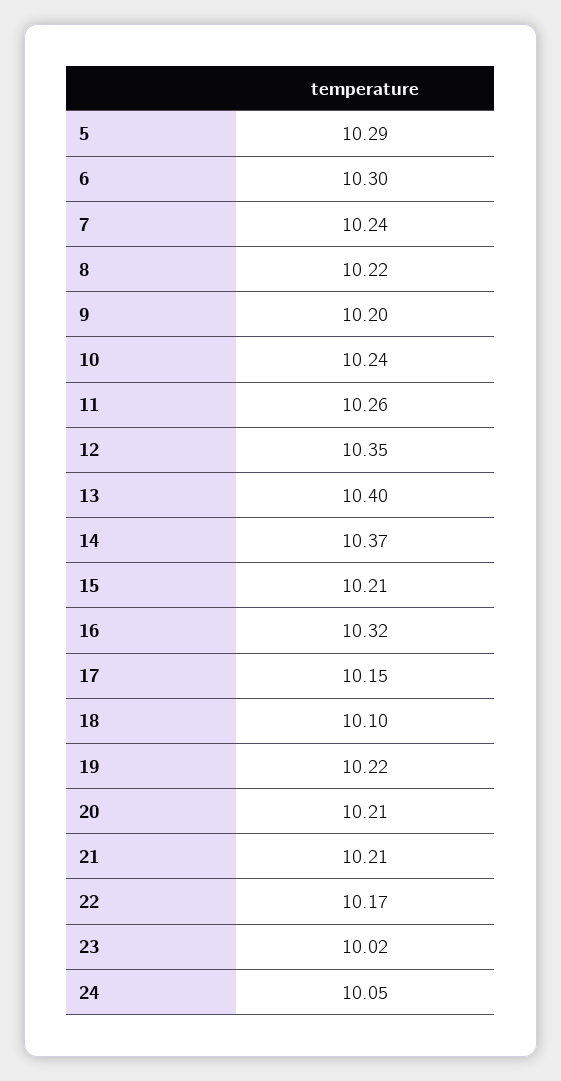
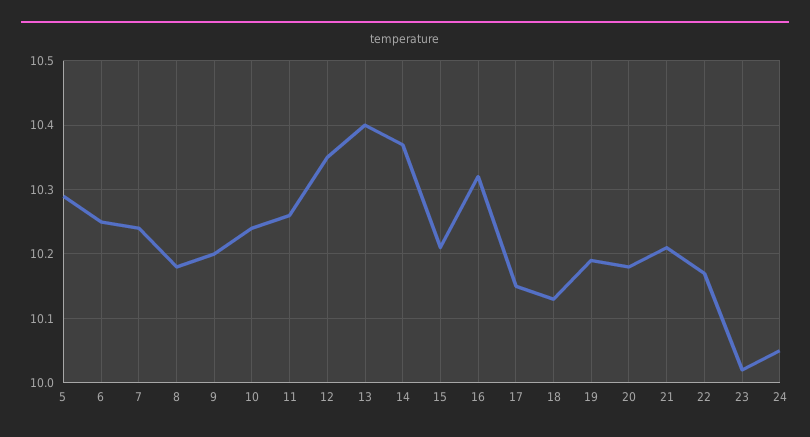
6: 10.3 -> 10.25
8: 10.22 -> 10.18
18: 10.1 -> 10.13
19: 10.22 -> 10.19
20: 10.21 -> 10.18

